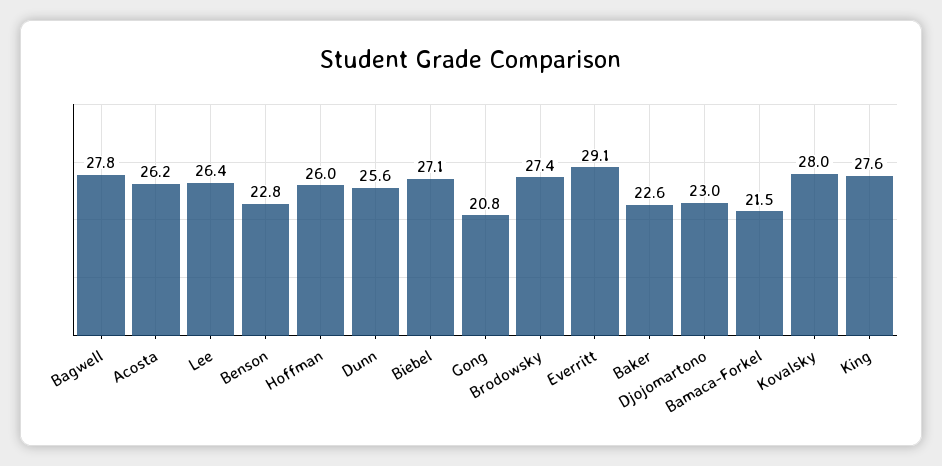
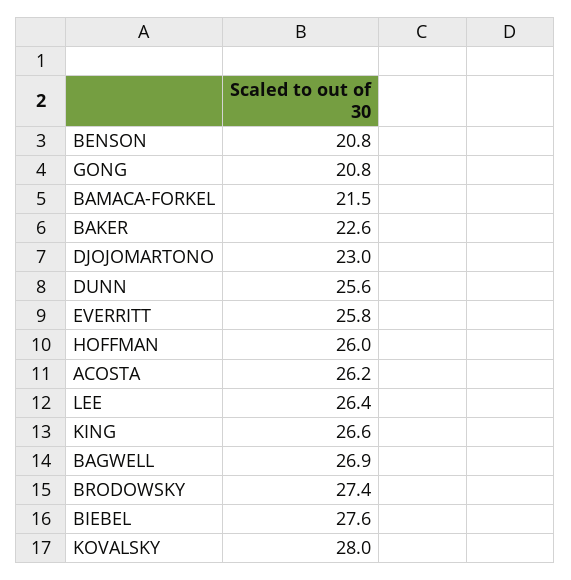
Bagwell: 27.8 -> 26.9
Benson: 22.8 -> 20.8
Biebel: 27.1 -> 27.6
Everritt: 29.1 -> 25.8
King: 27.6 -> 26.6

